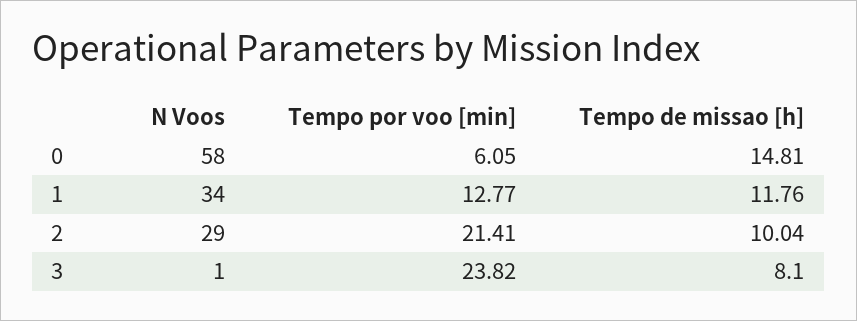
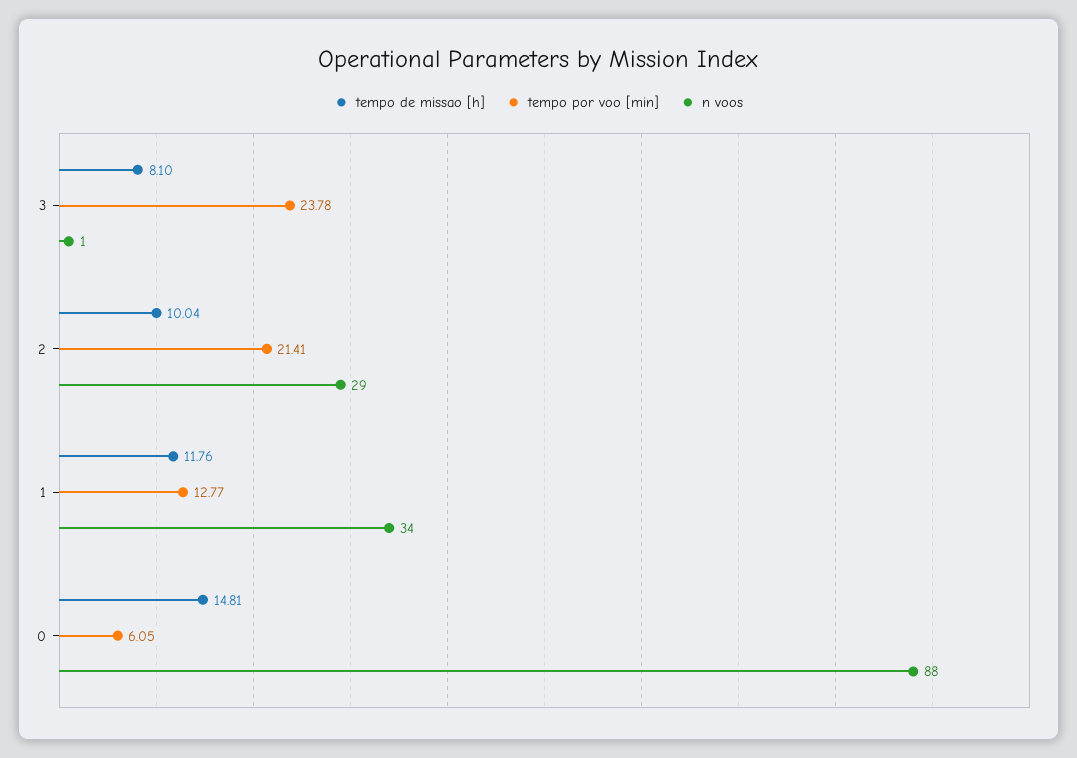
N Voos, 0: 58 -> 88
Tempo por voo [min], 3: 23.82 -> 23.78

